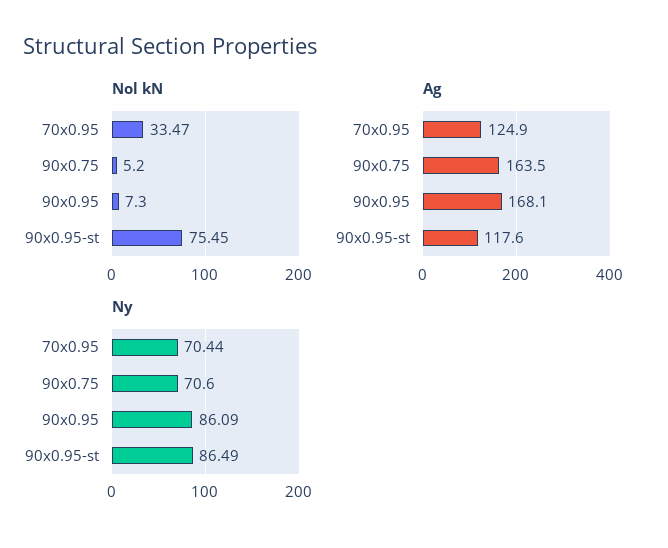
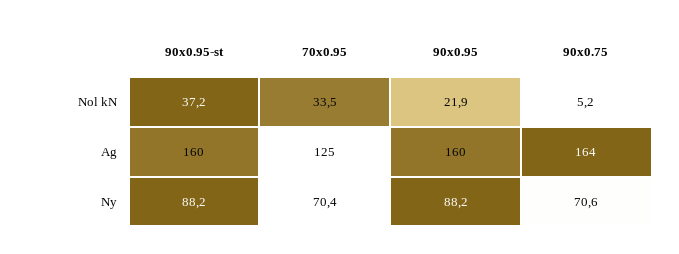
Nol kN, 90x0.95: 7.3 -> 21.9
Nol kN, 90x0.95-st: 75.45 -> 37.2
Ag, 90x0.95: 168.1 -> 160
Ag, 90x0.95-st: 117.6 -> 160
Ny, 90x0.95: 86.09 -> 88.2
Ny, 90x0.95-st: 86.49 -> 88.2

